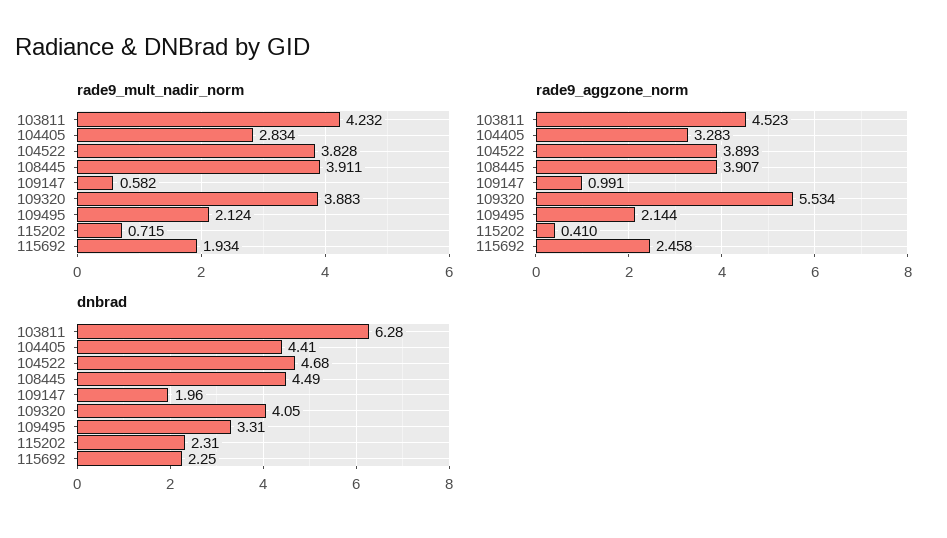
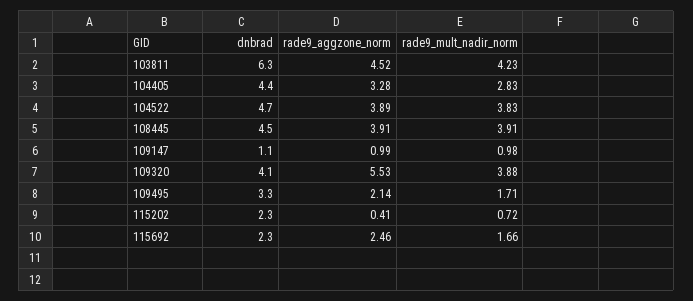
rade9_mult_nadir_norm, 109147: 0.582 -> 0.98
rade9_mult_nadir_norm, 109495: 2.124 -> 1.71
rade9_mult_nadir_norm, 115692: 1.934 -> 1.66
dnbrad, 109147: 1.96 -> 1.1

